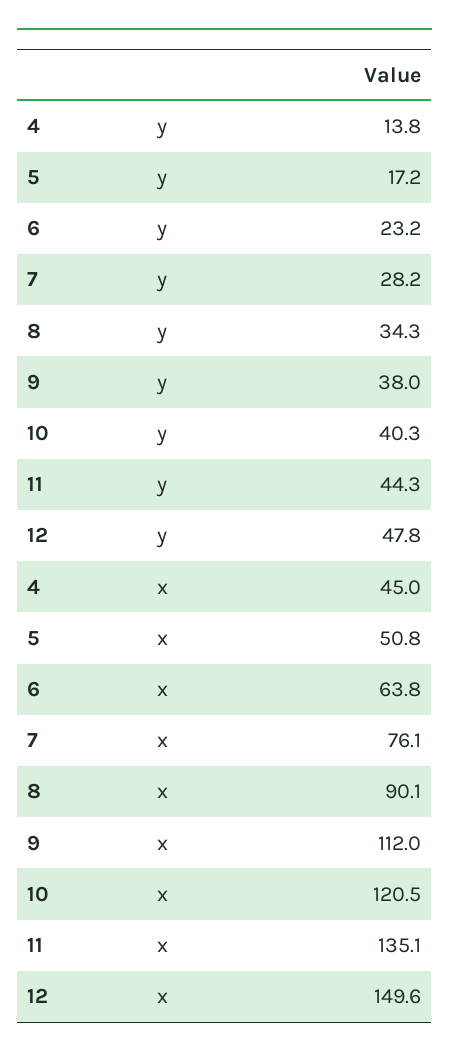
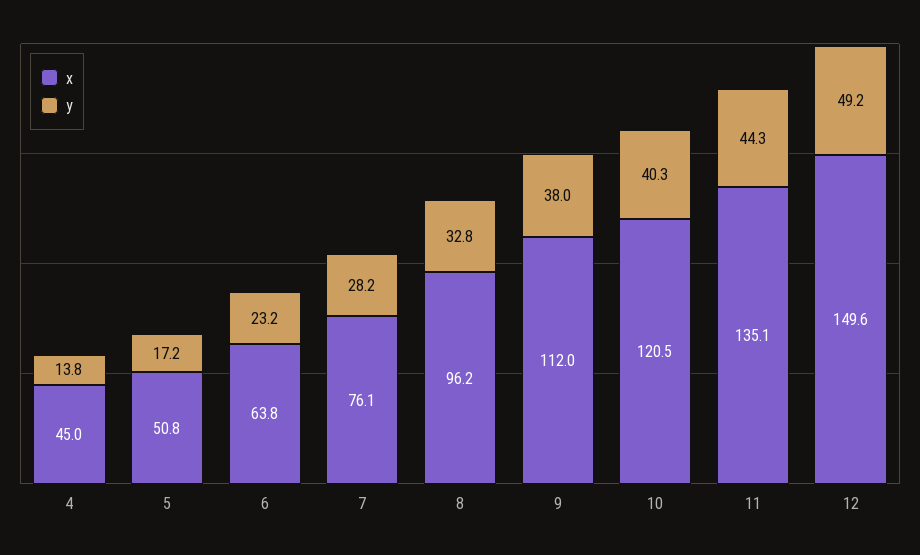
y, 8: 34.3 -> 32.8
y, 12: 47.8 -> 49.2
x, 8: 90.1 -> 96.2

